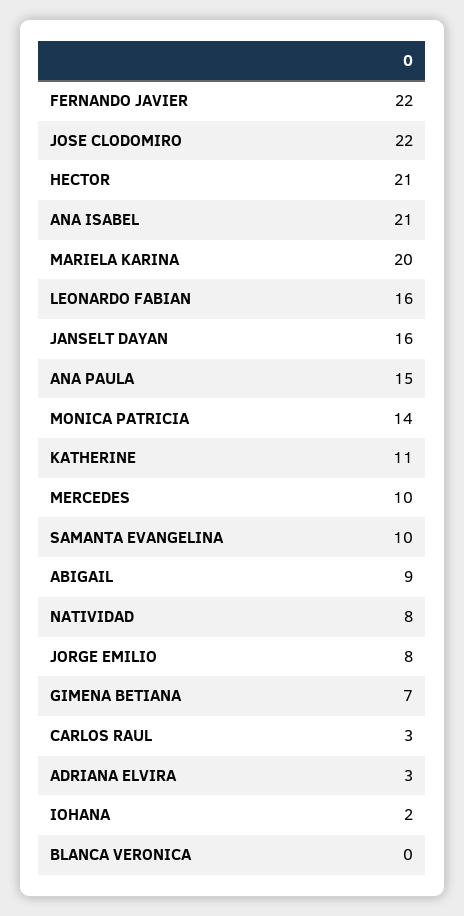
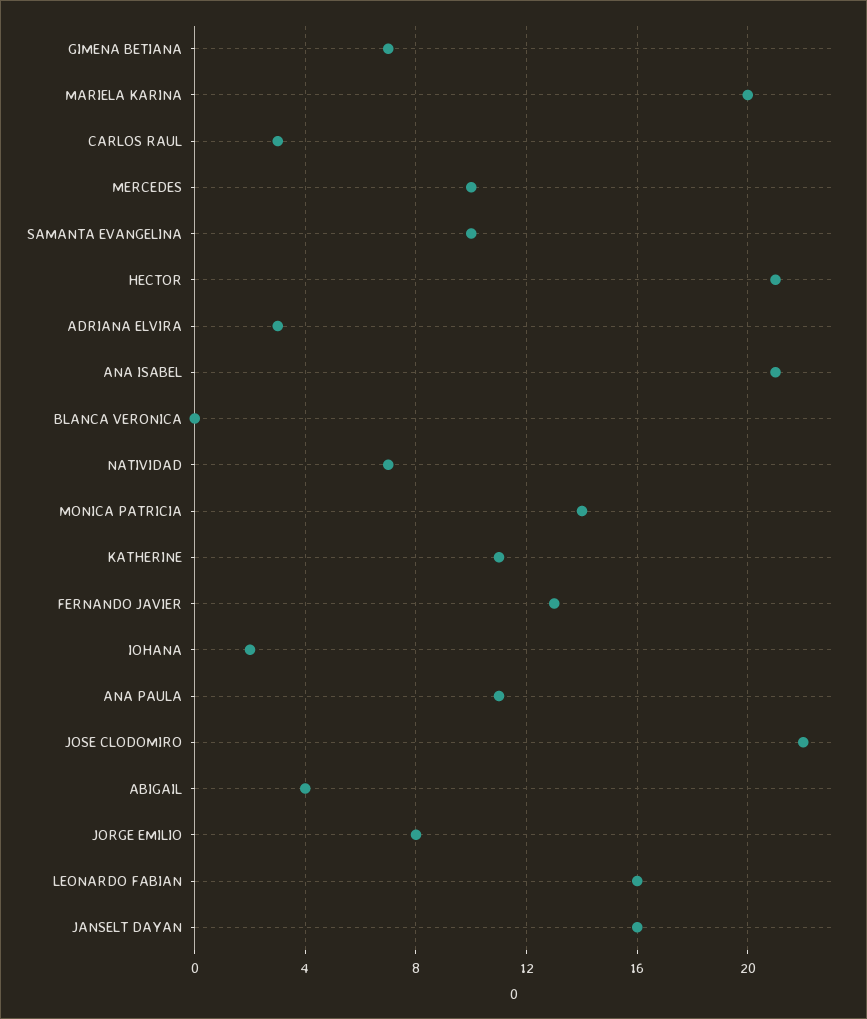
FERNANDO JAVIER: 22 -> 13
ANA PAULA: 15 -> 11
ABIGAIL: 9 -> 4
NATIVIDAD: 8 -> 7

